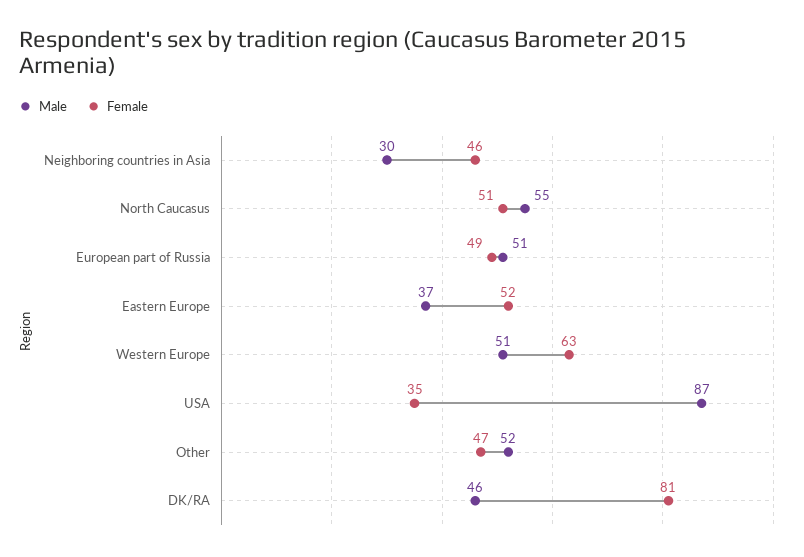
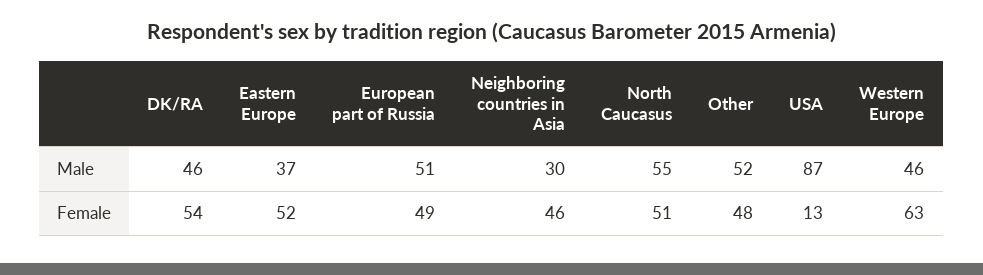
Male, Western Europe: 51 -> 46
Female, USA: 35 -> 13
Female, Other: 47 -> 48
Female, DK/RA: 81 -> 54

